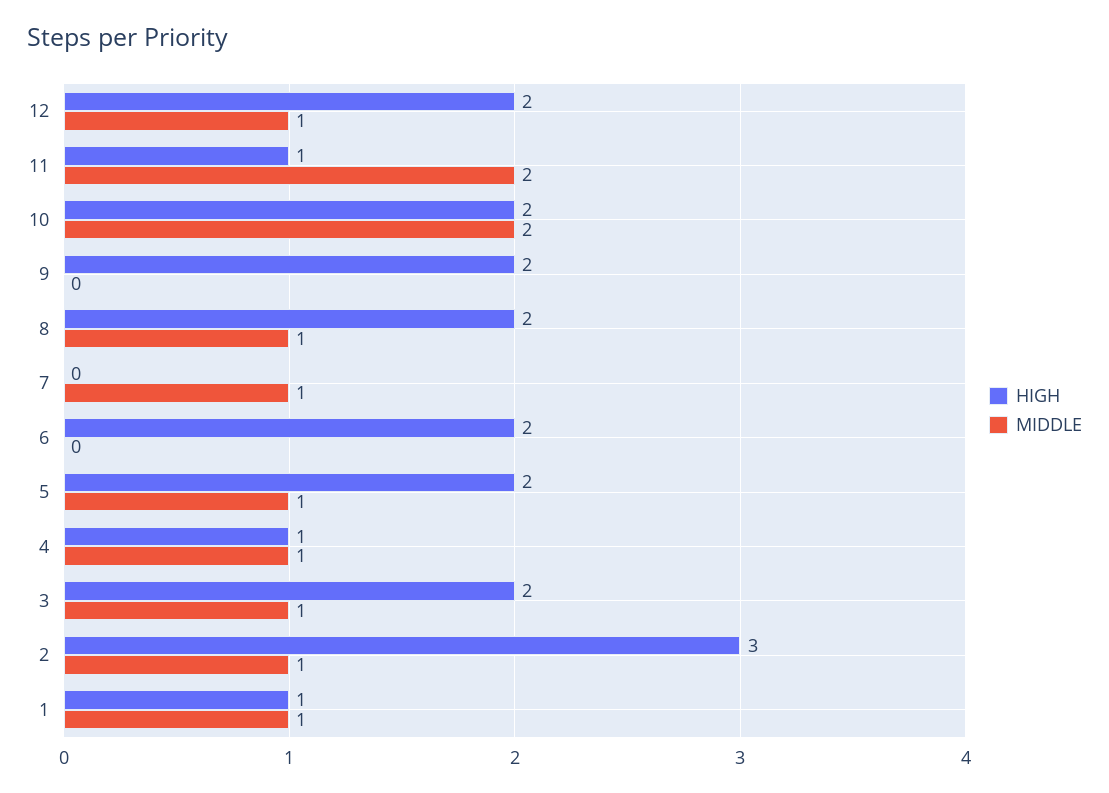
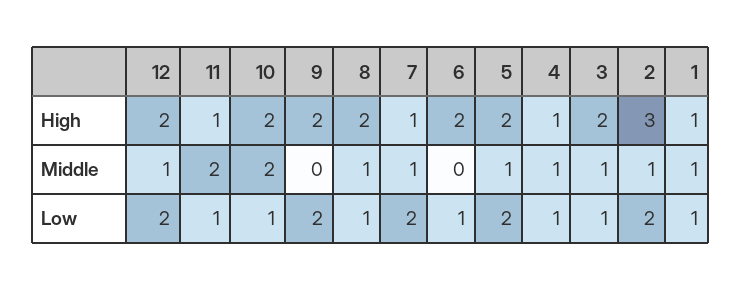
HIGH, 7: 0 -> 1
Low, 12: none -> 2
Low, 11: none -> 1
Low, 10: none -> 1
Low, 9: none -> 2
Low, 8: none -> 1
Low, 7: none -> 2
Low, 6: none -> 1
Low, 5: none -> 2
Low, 4: none -> 1
Low, 3: none -> 1
Low, 2: none -> 2
Low, 1: none -> 1

